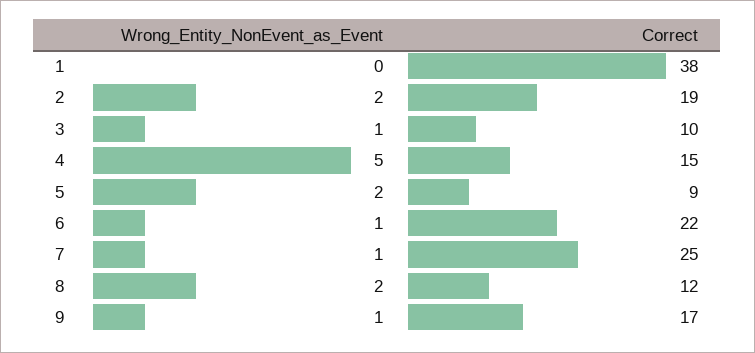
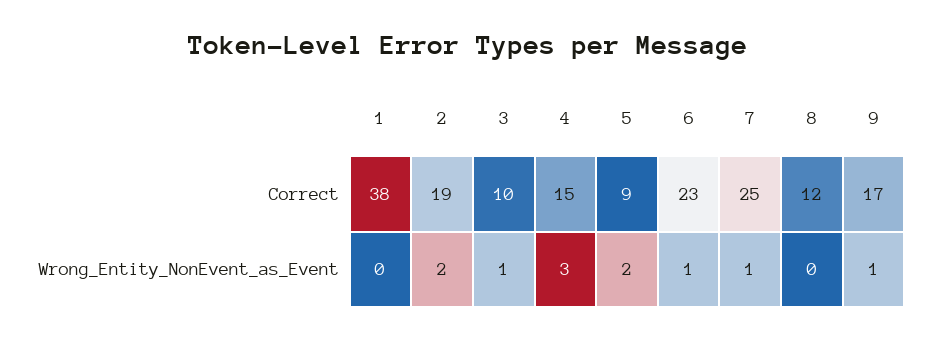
Wrong_Entity_NonEvent_as_Event, 4: 5 -> 3
Correct, 6: 22 -> 23
Wrong_Entity_NonEvent_as_Event, 8: 2 -> 0

